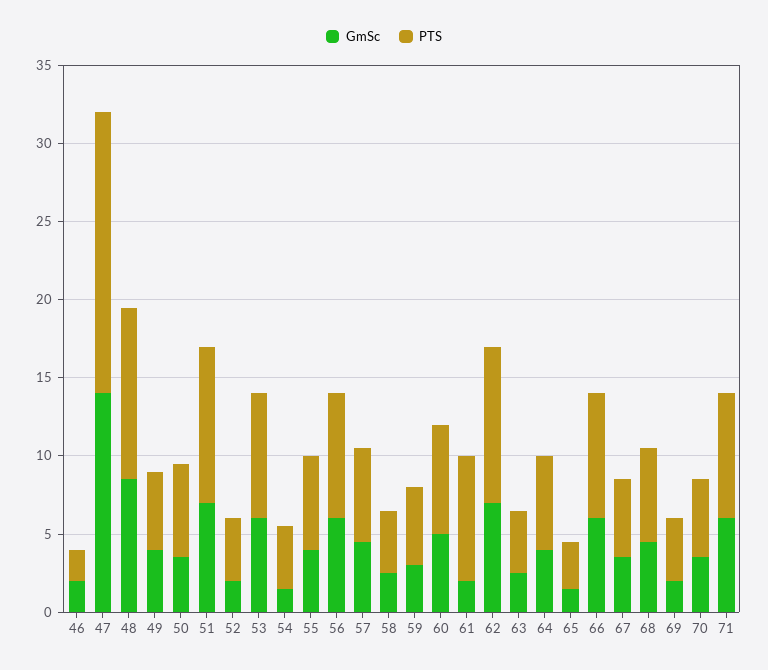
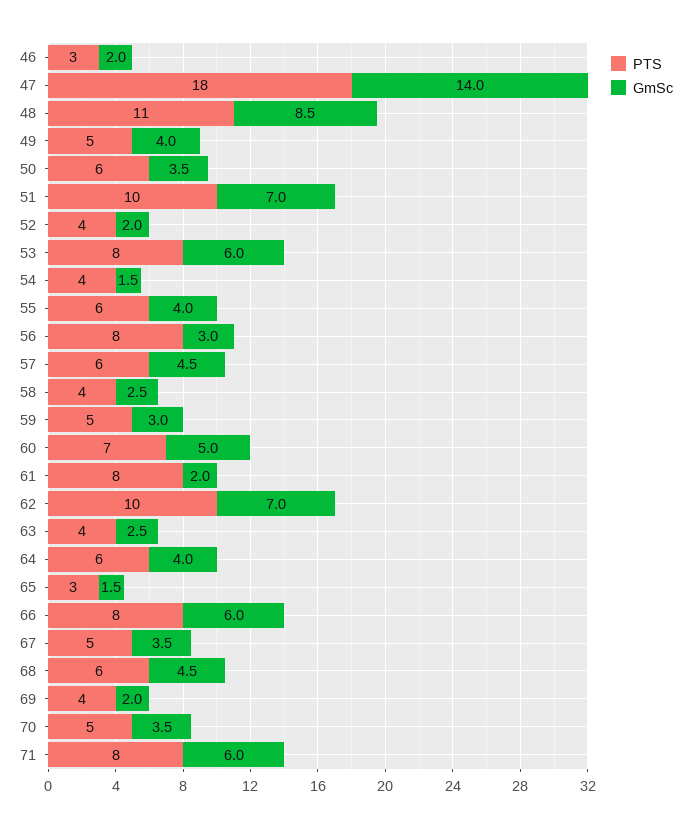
PTS, 46: 2 -> 3
GmSc, 56: 6 -> 3

